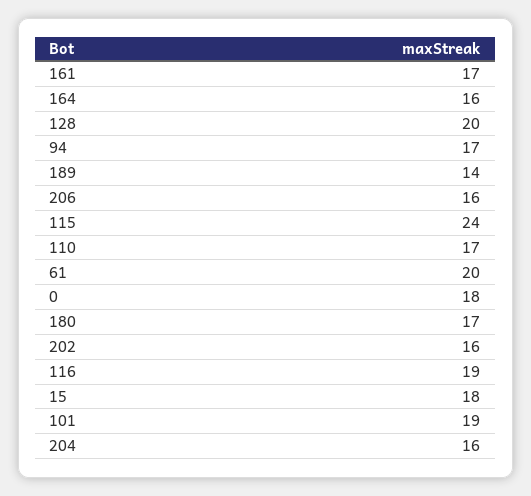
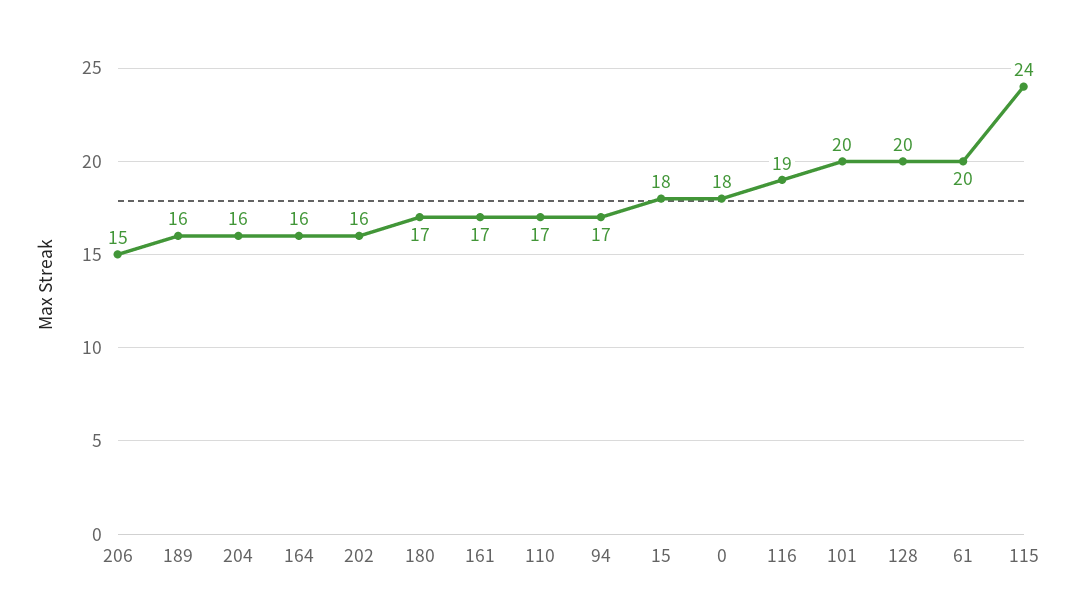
189: 14 -> 16
206: 16 -> 15
101: 19 -> 20

